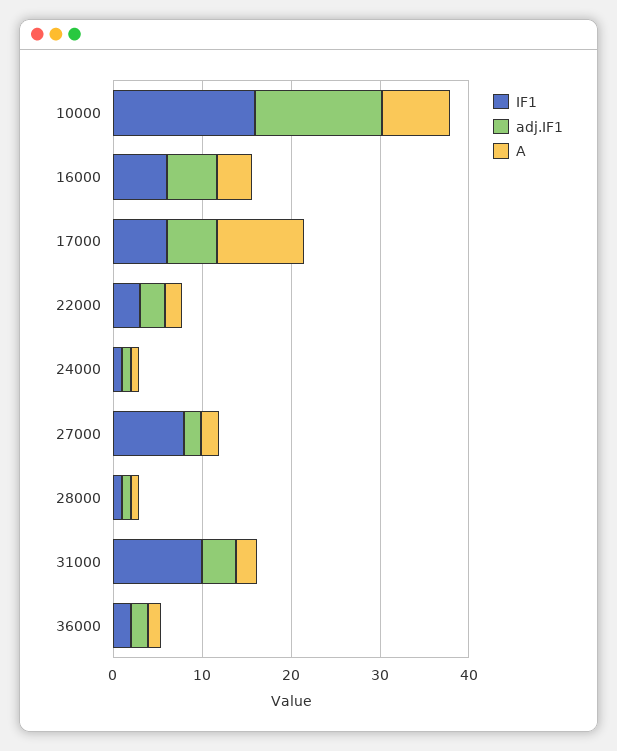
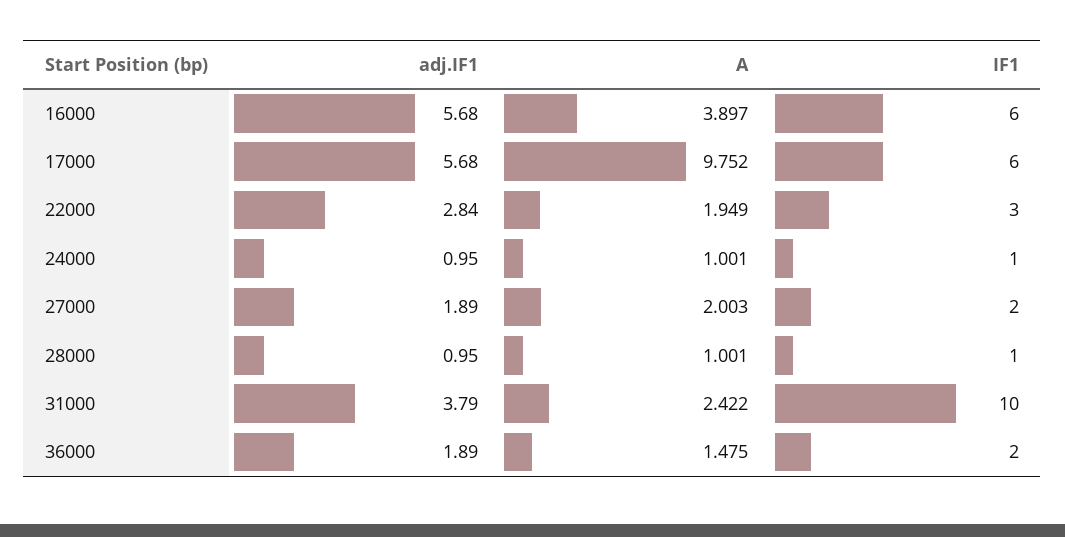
IF1, 10000: 16 -> none
adj.IF1, 10000: 14 -> none
A, 10000: 8 -> none
IF1, 27000: 8 -> 2

